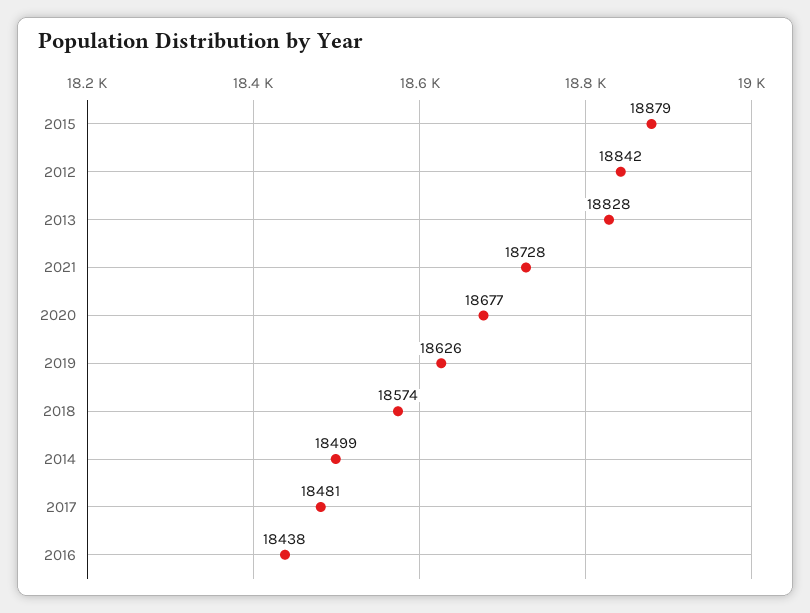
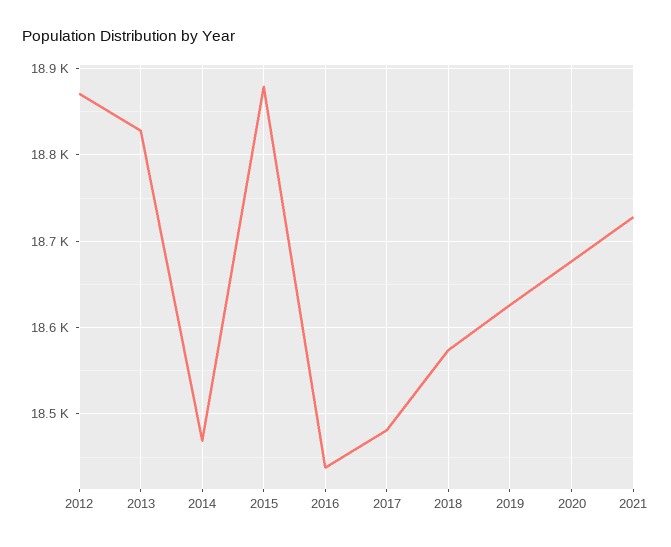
2012: 18842 -> 18870
2014: 18499 -> 18470

